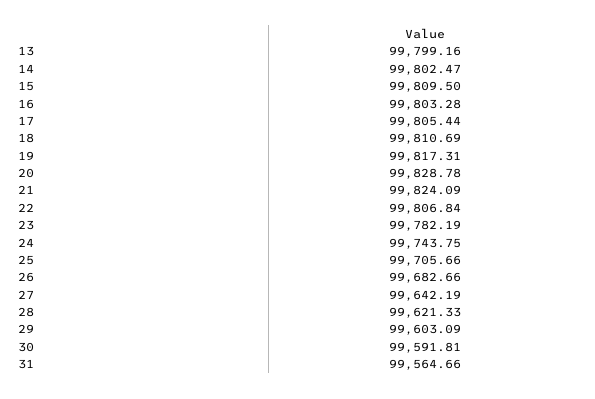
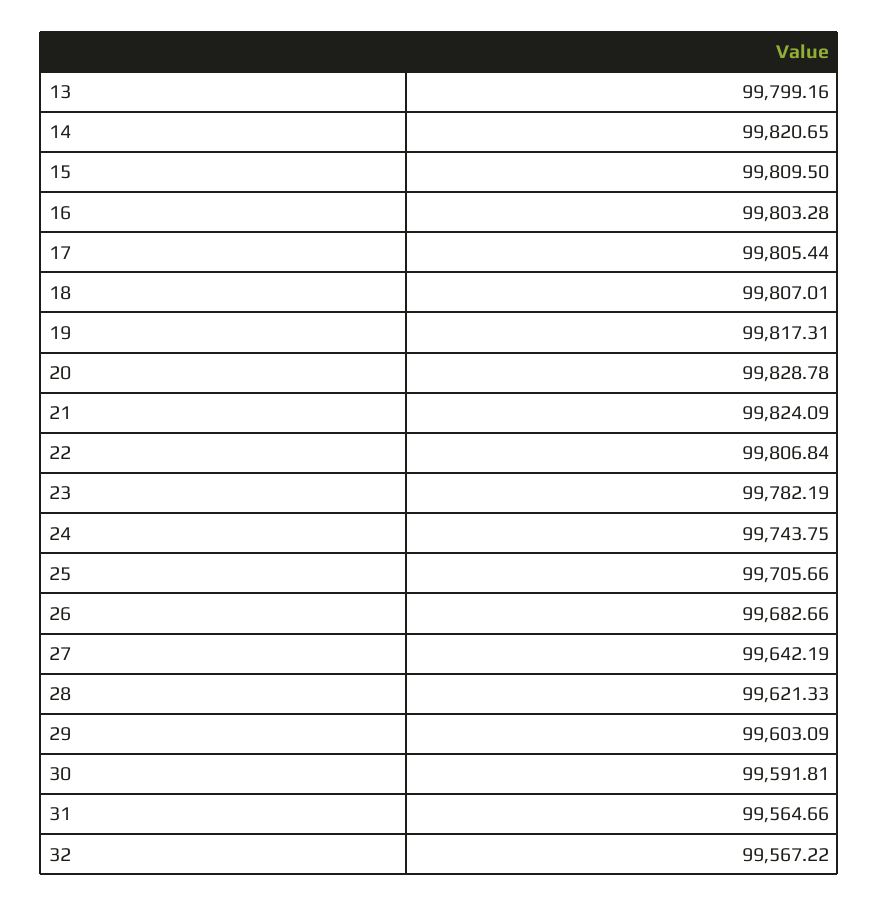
14: 99802.47 -> 99820.65
18: 99810.69 -> 99807.01
32: none -> 99567.22

